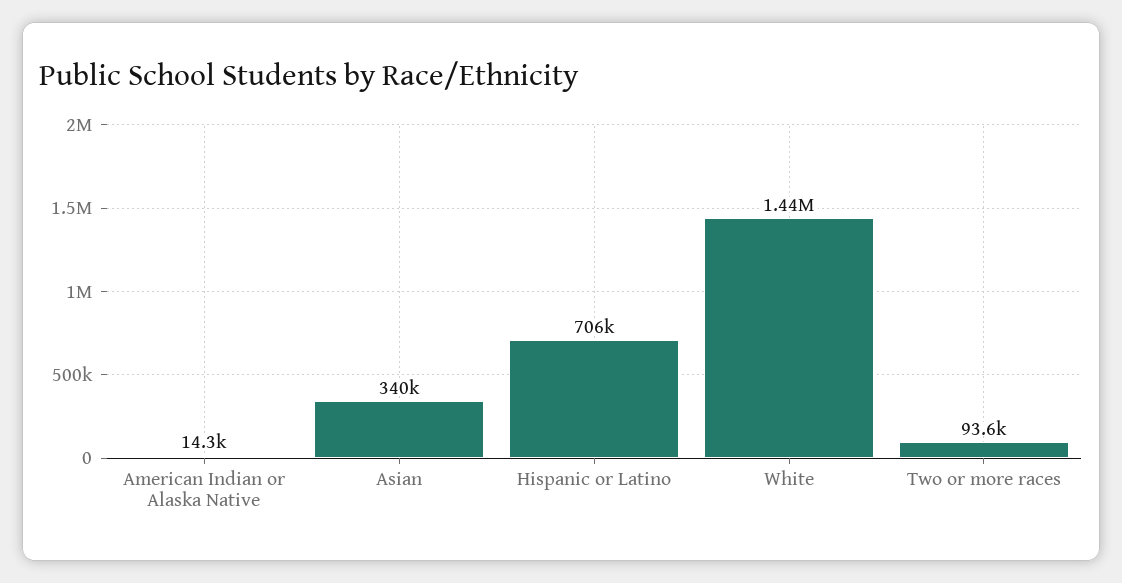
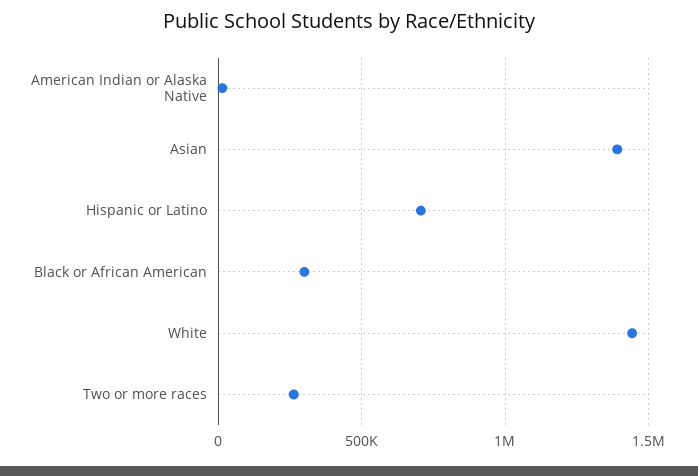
Asian: 340000 -> 1400000
Two or more races: 93600 -> 250000
Black or African American: none -> 300000

